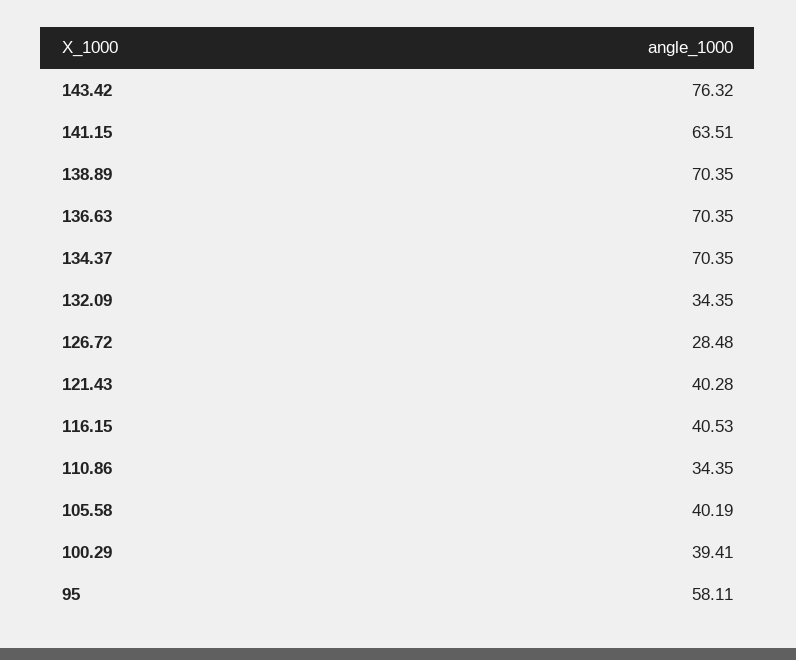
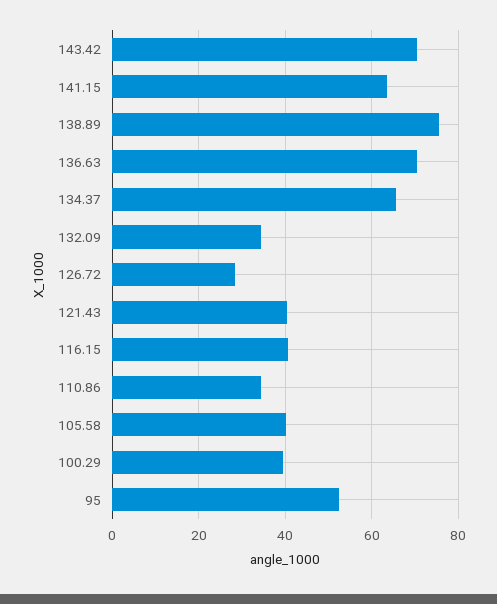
143.42: 76.32 -> 70
138.89: 70.35 -> 76
134.37: 70.35 -> 66
95: 58.11 -> 52

